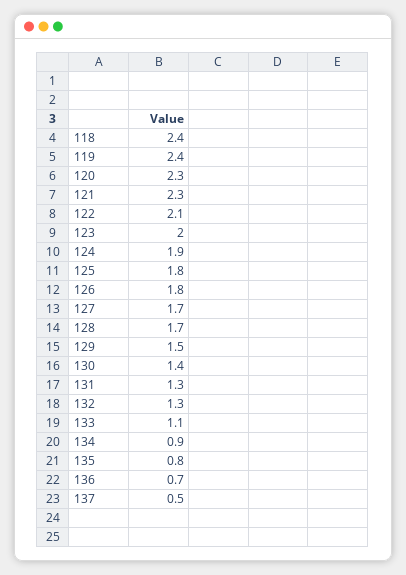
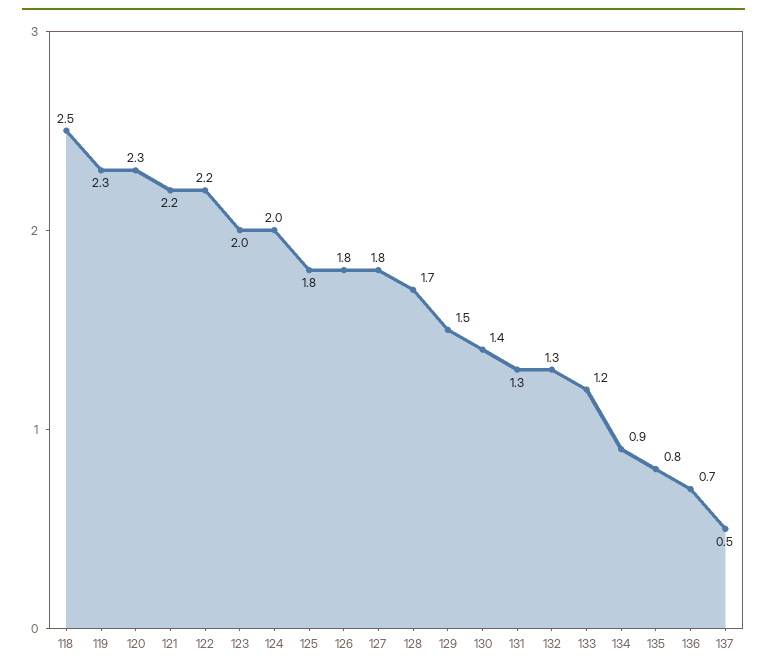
118: 2.4 -> 2.5
119: 2.4 -> 2.3
121: 2.3 -> 2.2
122: 2.1 -> 2.2
124: 1.9 -> 2
127: 1.7 -> 1.8
133: 1.1 -> 1.2

